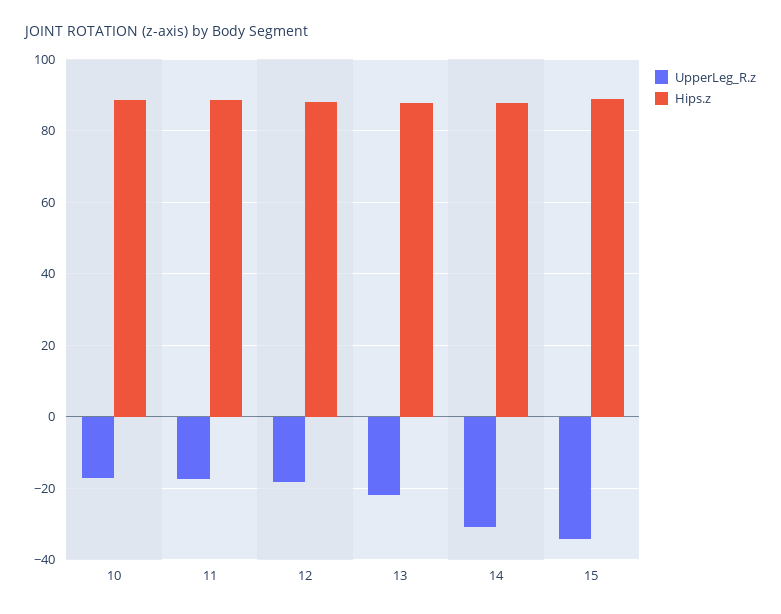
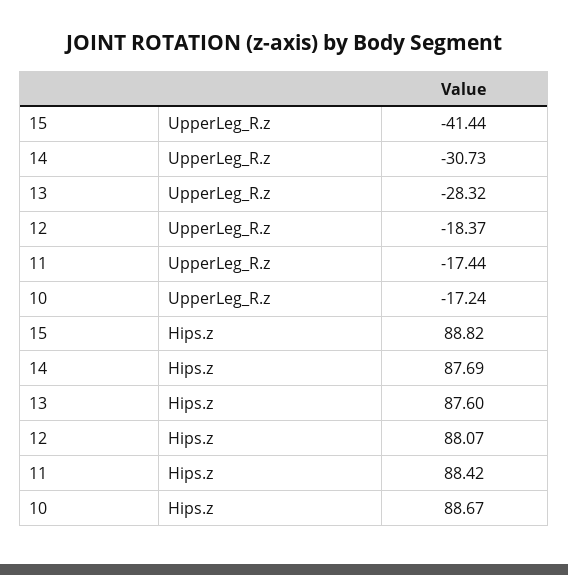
UpperLeg_R.z, 13: -22 -> -28.32
UpperLeg_R.z, 15: -34 -> -41.44

